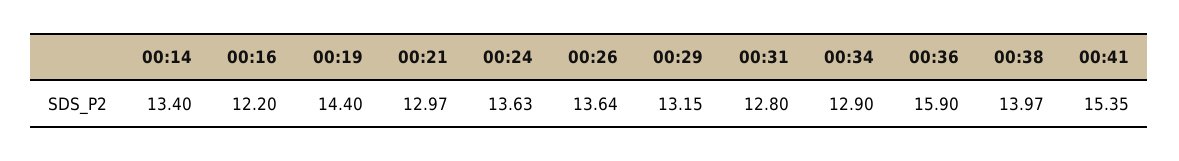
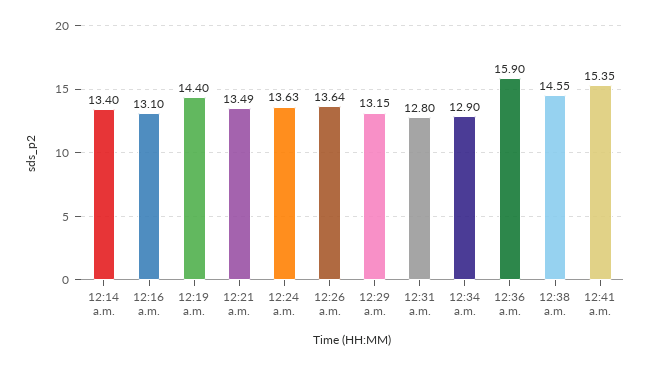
00:16: 12.2 -> 13.1
00:21: 12.97 -> 13.49
00:38: 13.97 -> 14.55

